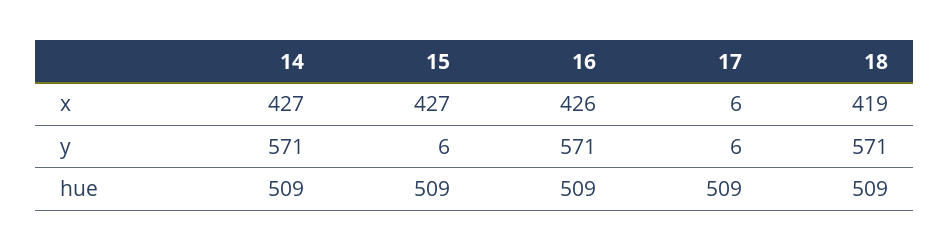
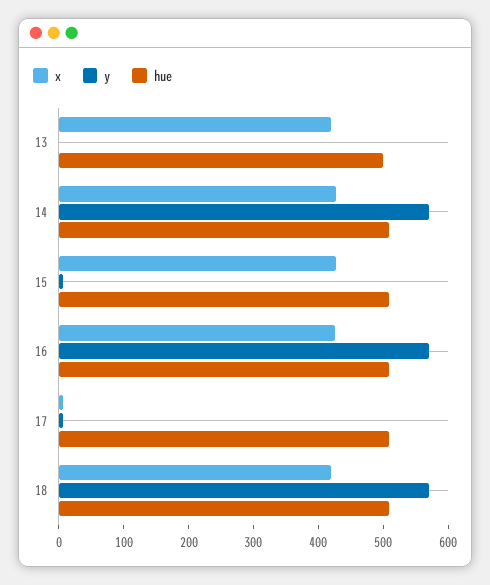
x, 13: none -> 420
y, 13: none -> 0
hue, 13: none -> 500

